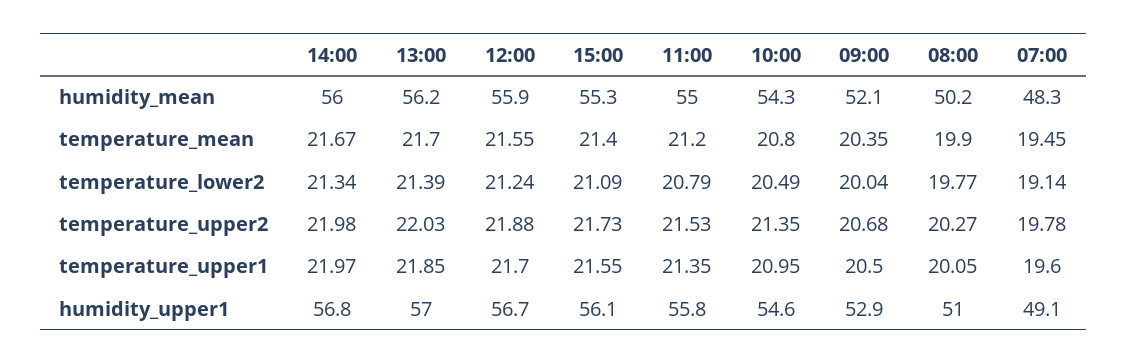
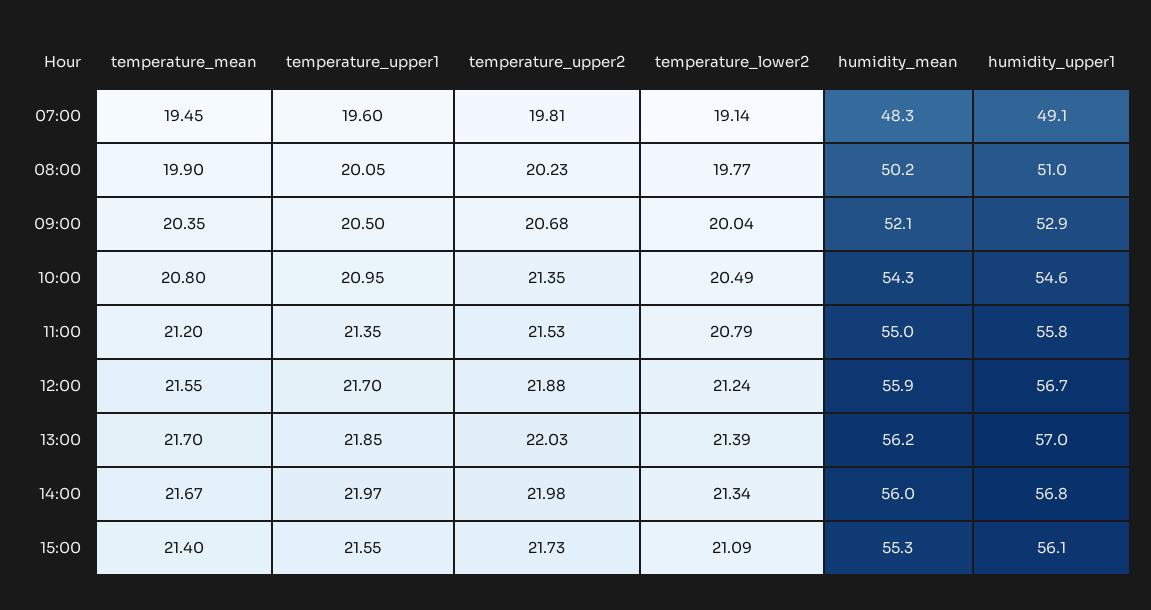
08:00, temperature_upper2: 20.27 -> 20.23
07:00, temperature_upper2: 19.78 -> 19.81

